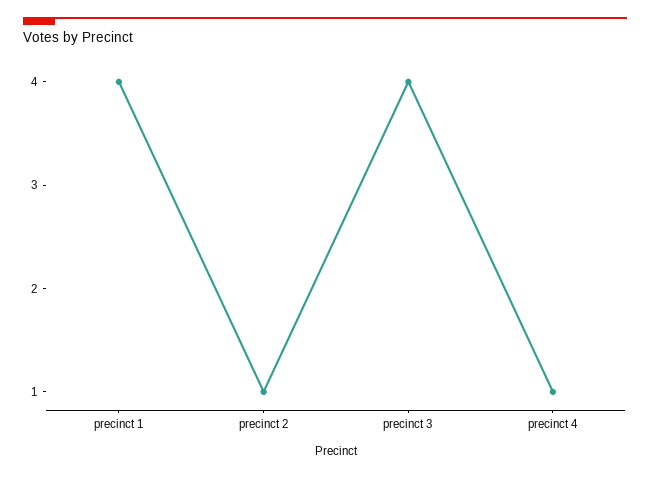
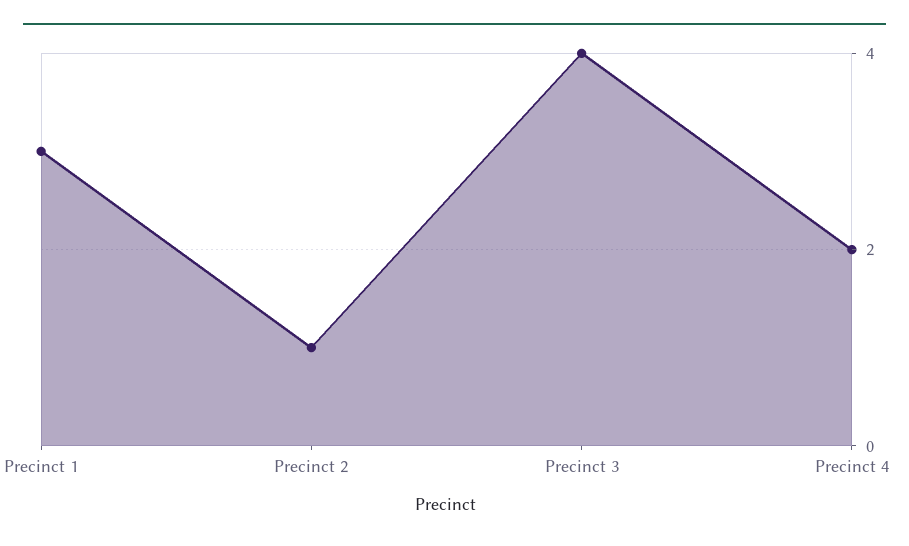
precinct 1: 4 -> 3
precinct 4: 1 -> 2

